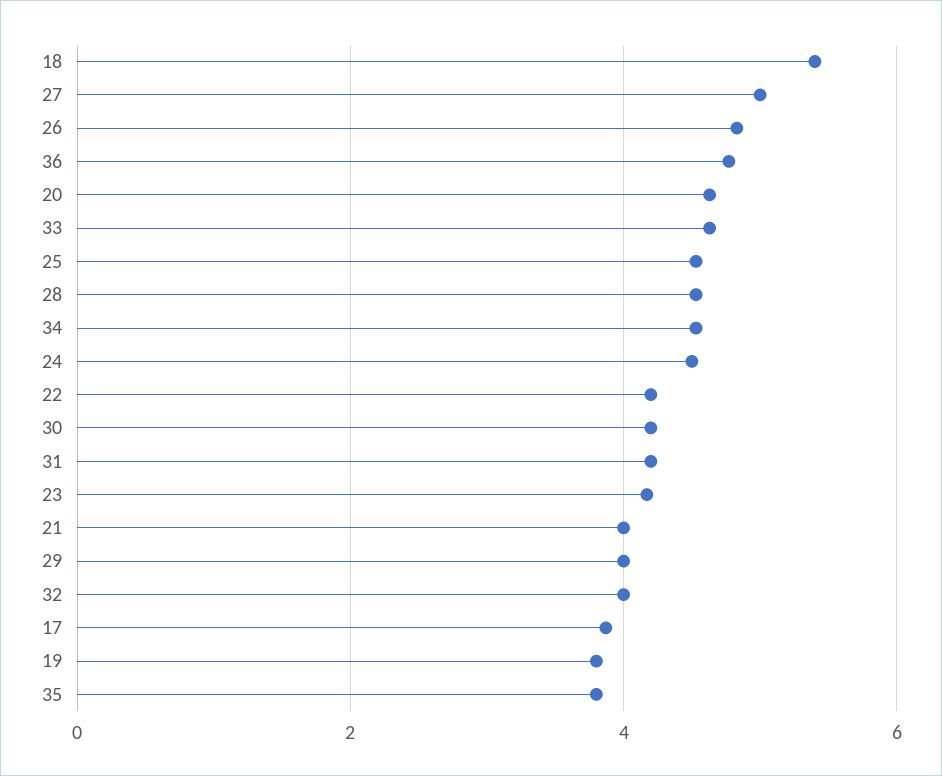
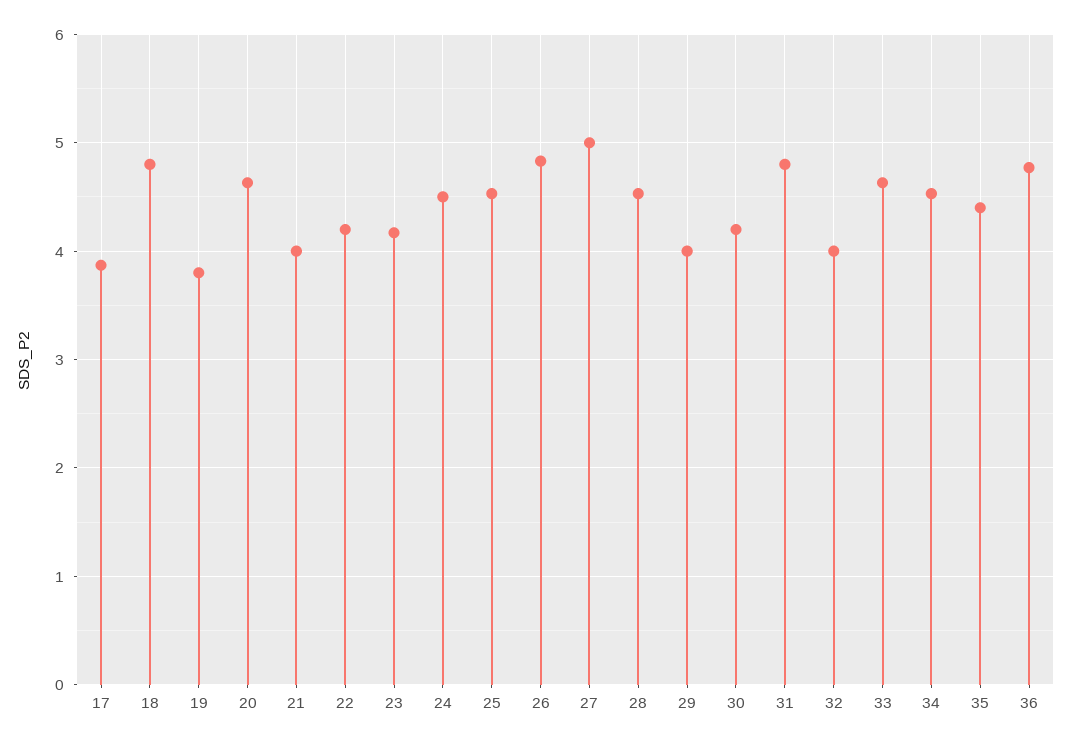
18: 5.4 -> 4.8
31: 4.2 -> 4.8
35: 3.8 -> 4.4

